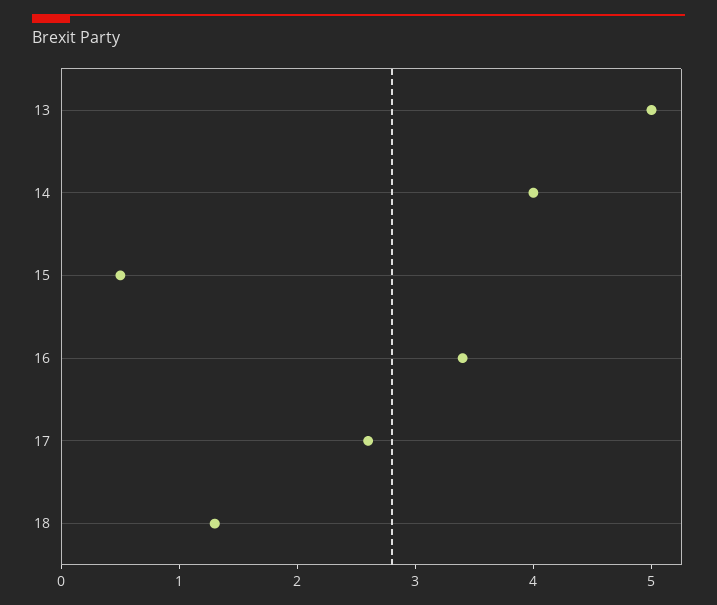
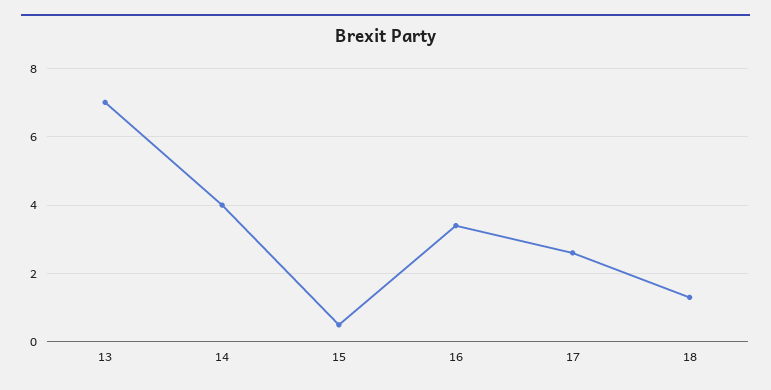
13: 5 -> 7

